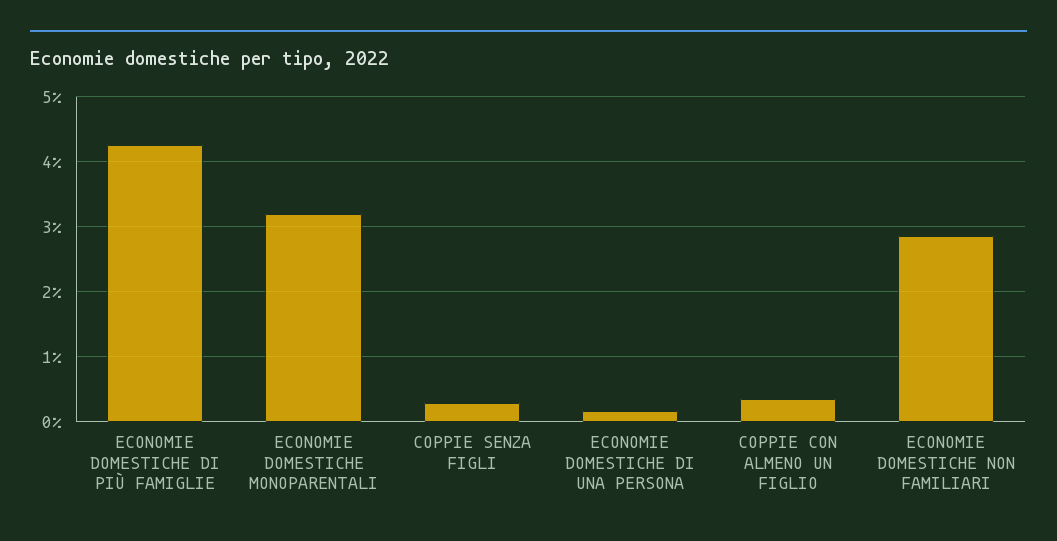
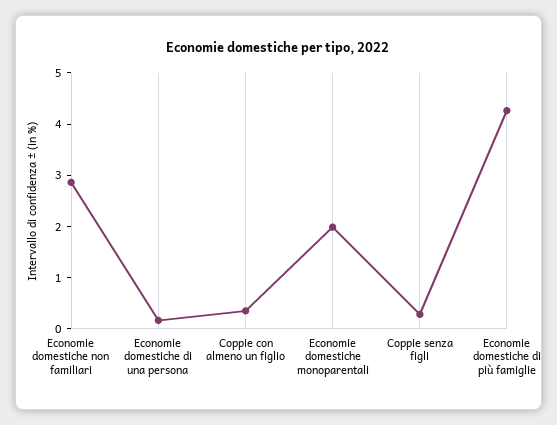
ECONOMIE DOMESTICHE MONOPARENTALI: 3.2 -> 2

